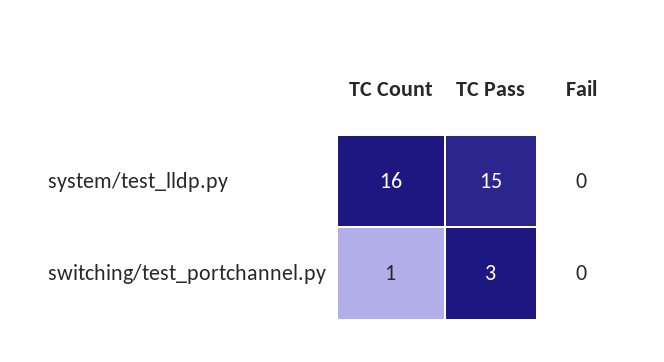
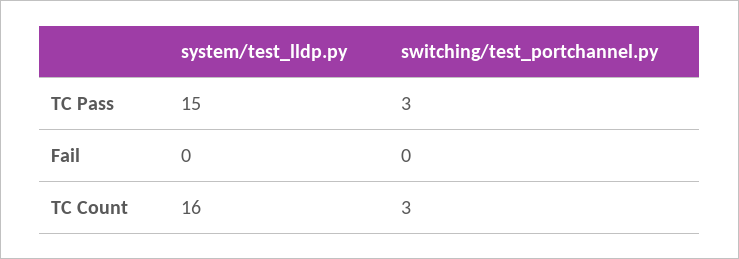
TC Count, switching/test_portchannel.py: 1 -> 3

